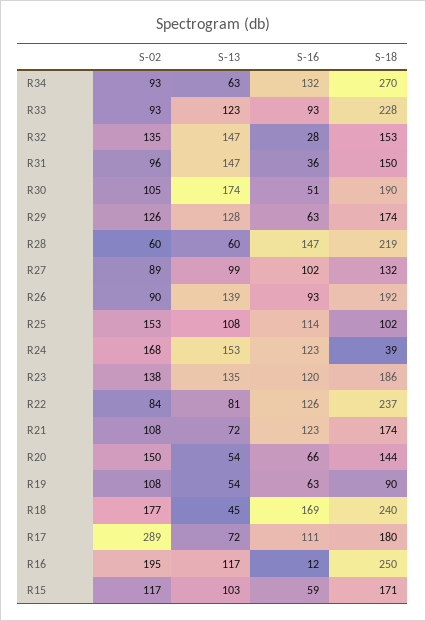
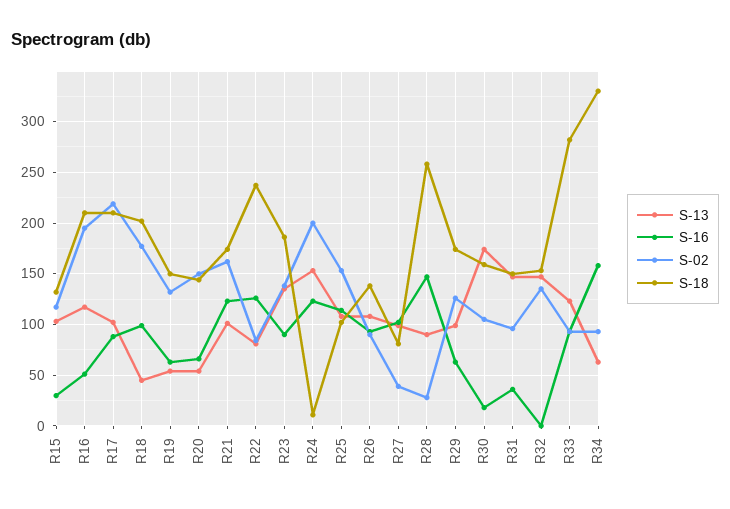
S-16, R34: 132 -> 160
S-18, R34: 270 -> 330
S-18, R33: 228 -> 280
S-16, R32: 28 -> 0
S-16, R30: 51 -> 20
S-18, R30: 190 -> 160
S-13, R29: 128 -> 100
S-02, R28: 60 -> 30
S-13, R28: 60 -> 90
S-18, R28: 219 -> 260
S-02, R27: 89 -> 40
S-18, R27: 132 -> 80
S-13, R26: 139 -> 110
S-18, R26: 192 -> 140
S-02, R24: 168 -> 200
S-18, R24: 39 -> 10
S-16, R23: 120 -> 90
S-02, R21: 108 -> 160
S-13, R21: 72 -> 100
S-02, R19: 108 -> 130
S-18, R19: 90 -> 150
S-16, R18: 169 -> 100
S-18, R18: 240 -> 200
S-02, R17: 289 -> 220
S-13, R17: 72 -> 100
S-16, R17: 111 -> 90
S-18, R17: 180 -> 210
S-16, R16: 12 -> 50
S-18, R16: 250 -> 210
S-16, R15: 59 -> 30
S-18, R15: 171 -> 130

